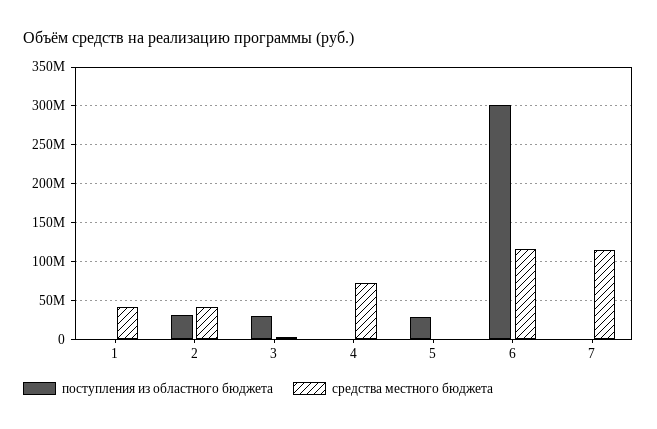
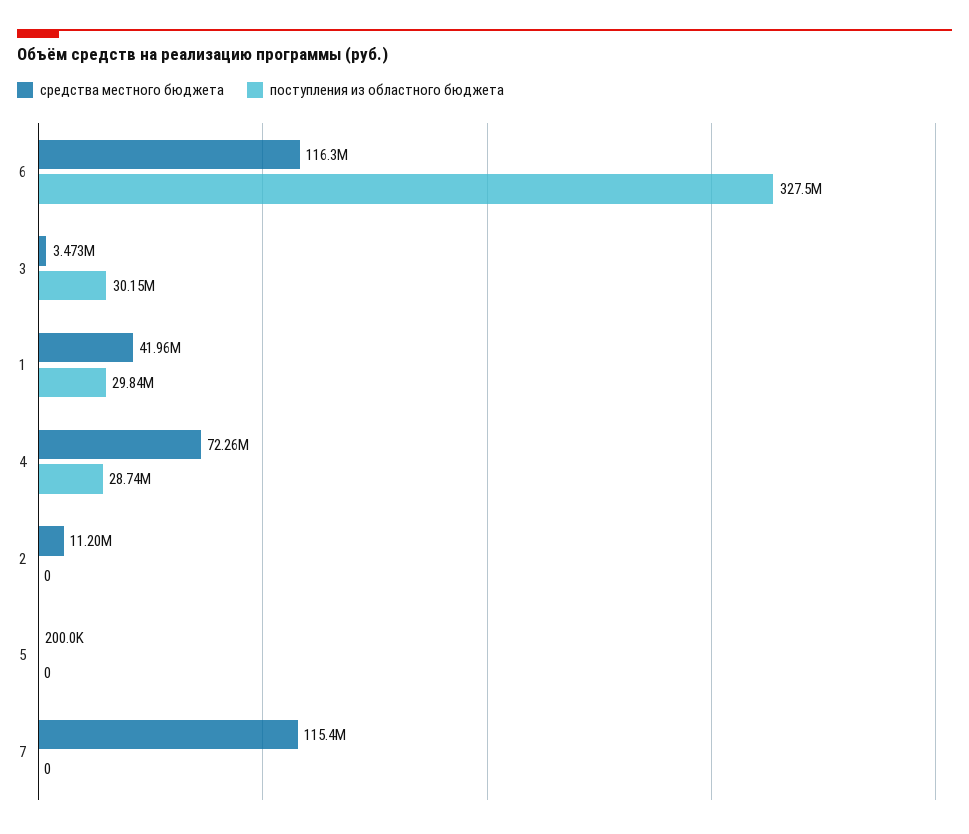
поступления из областного бюджета, 1: 0 -> 29840000
поступления из областного бюджета, 2: 30000000 -> 0
средства местного бюджета, 2: 40000000 -> 11200000
поступления из областного бюджета, 4: 0 -> 28740000
поступления из областного бюджета, 5: 30000000 -> 0
поступления из областного бюджета, 6: 300000000 -> 327500000

